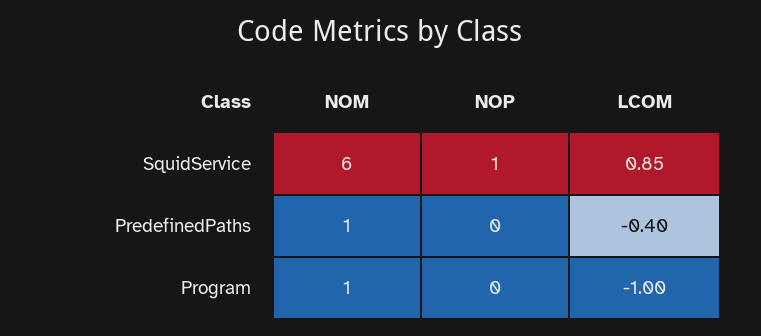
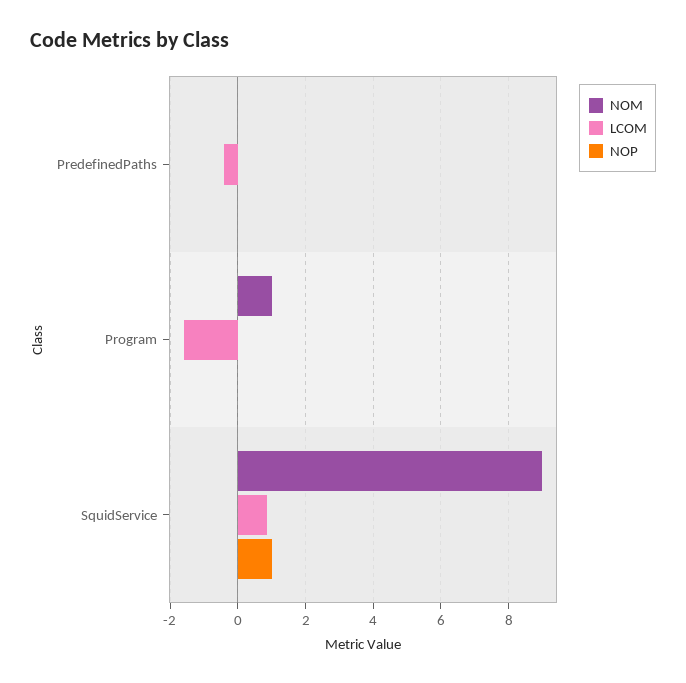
NOM, SquidService: 6 -> 9
NOM, PredefinedPaths: 1 -> 0
LCOM, Program: -1 -> -1.6

